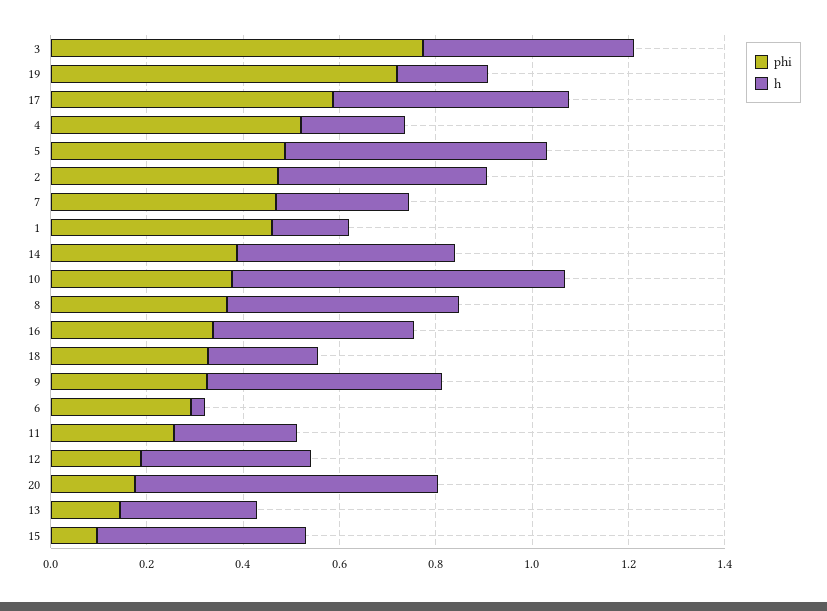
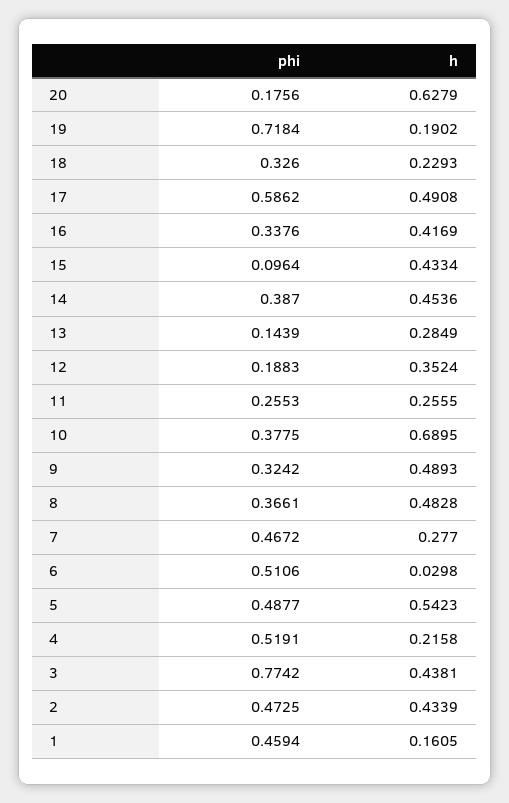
phi, 6: 0.3 -> 0.5106

